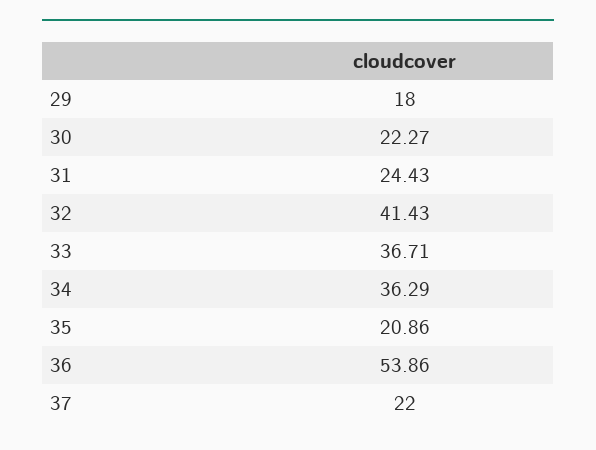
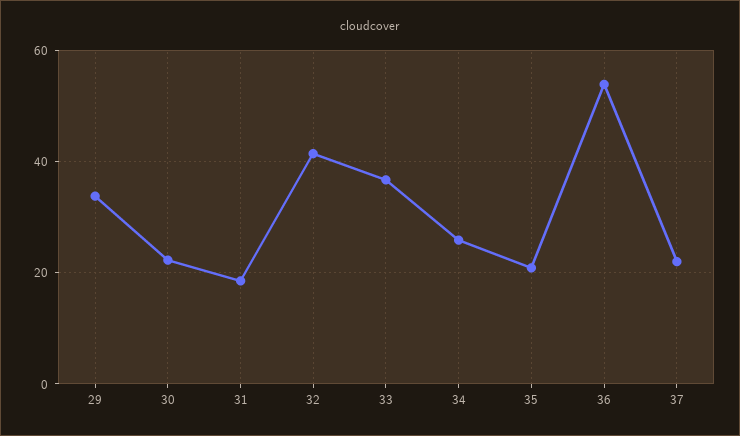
29: 18 -> 34
31: 24.43 -> 18
34: 36.29 -> 26

